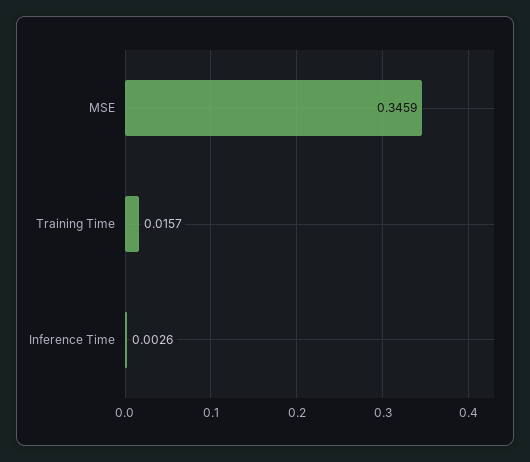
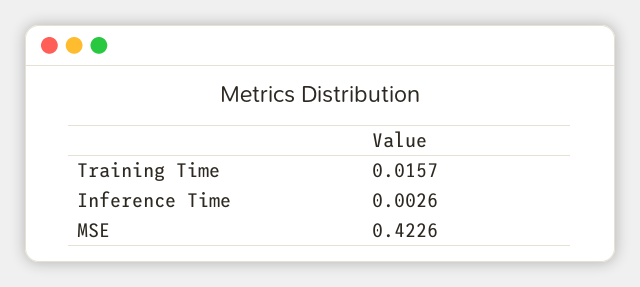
MSE: 0.3459 -> 0.4226

